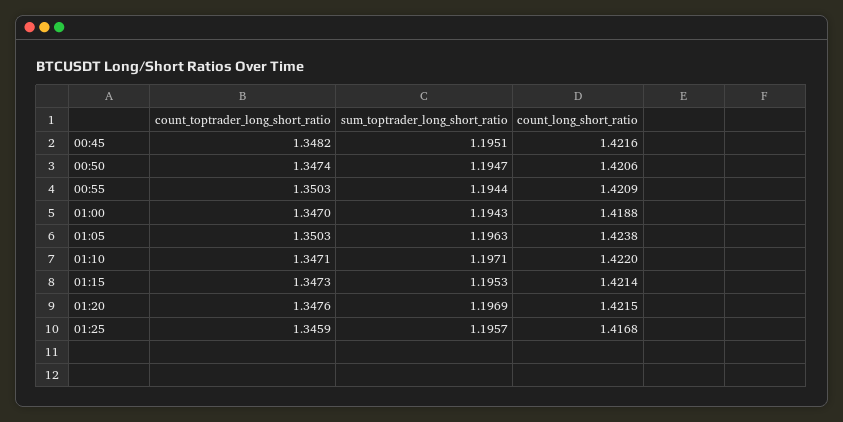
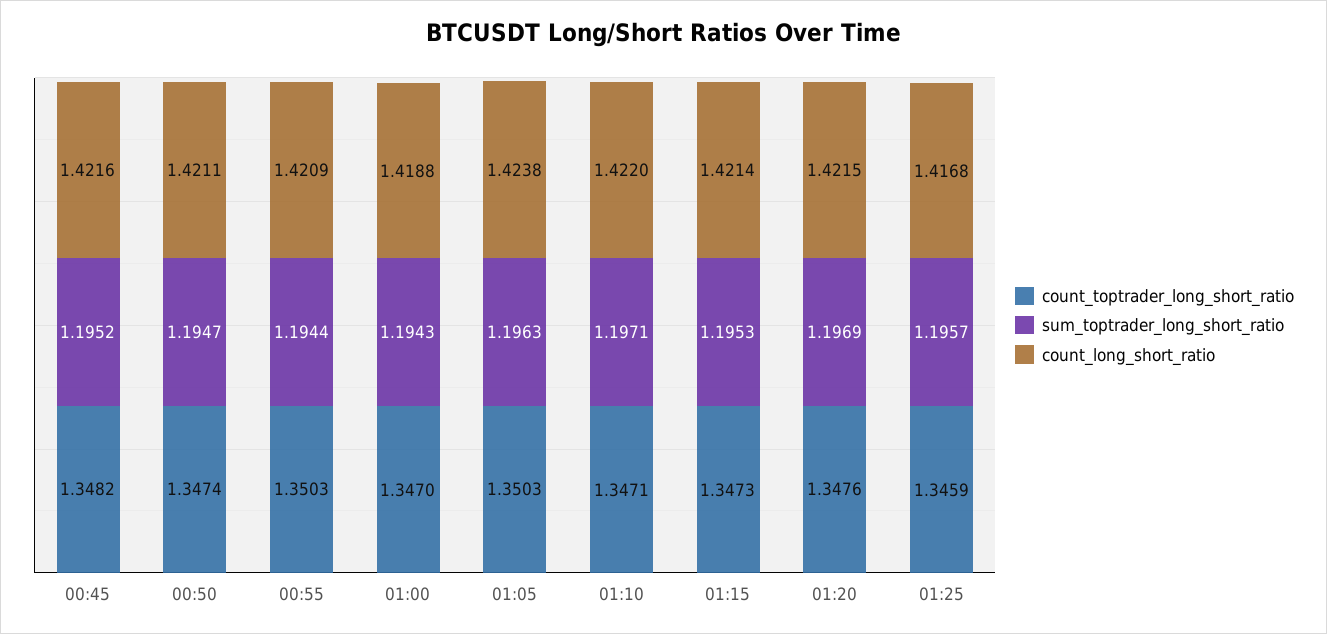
sum_toptrader_long_short_ratio, 00:45: 1.1951 -> 1.1952
count_long_short_ratio, 00:50: 1.4206 -> 1.4211

